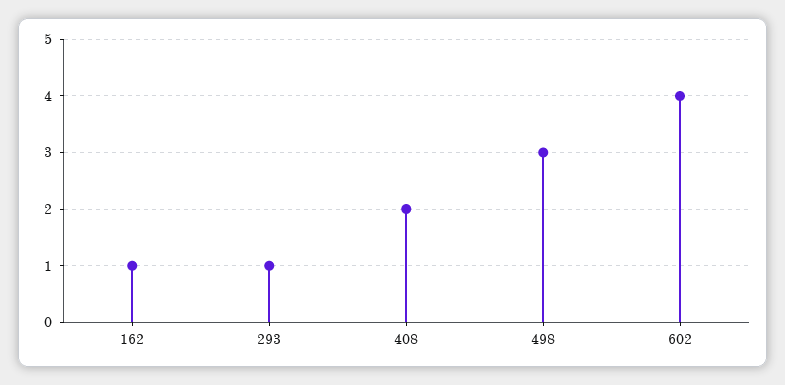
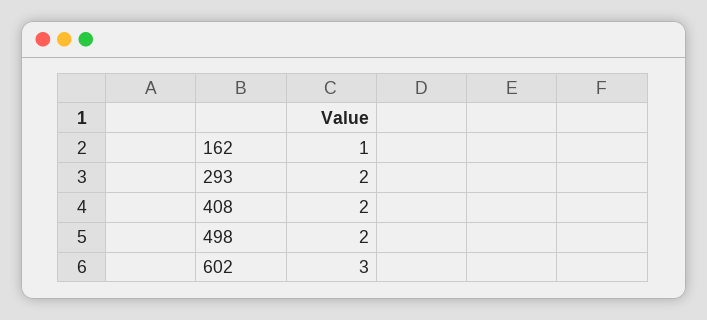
293: 1 -> 2
498: 3 -> 2
602: 4 -> 3

